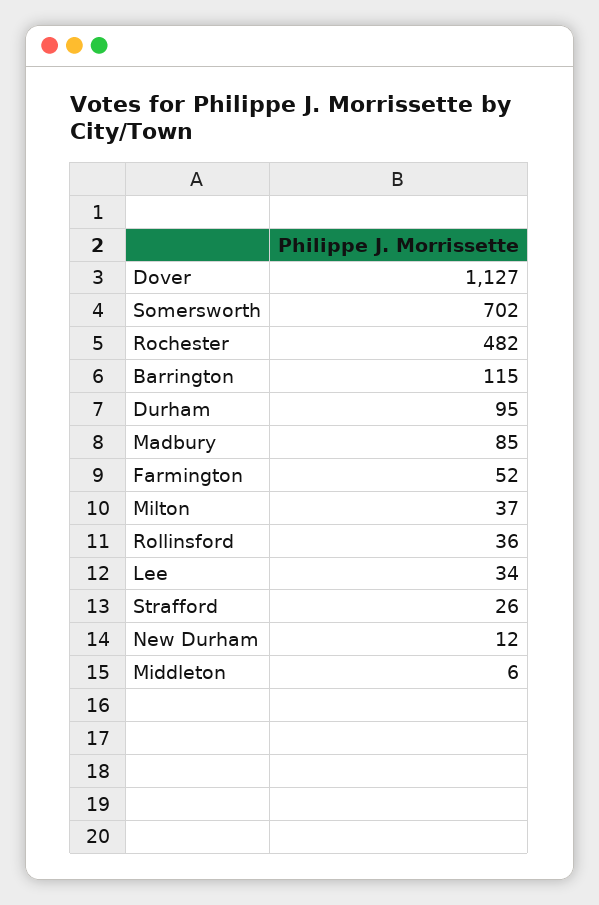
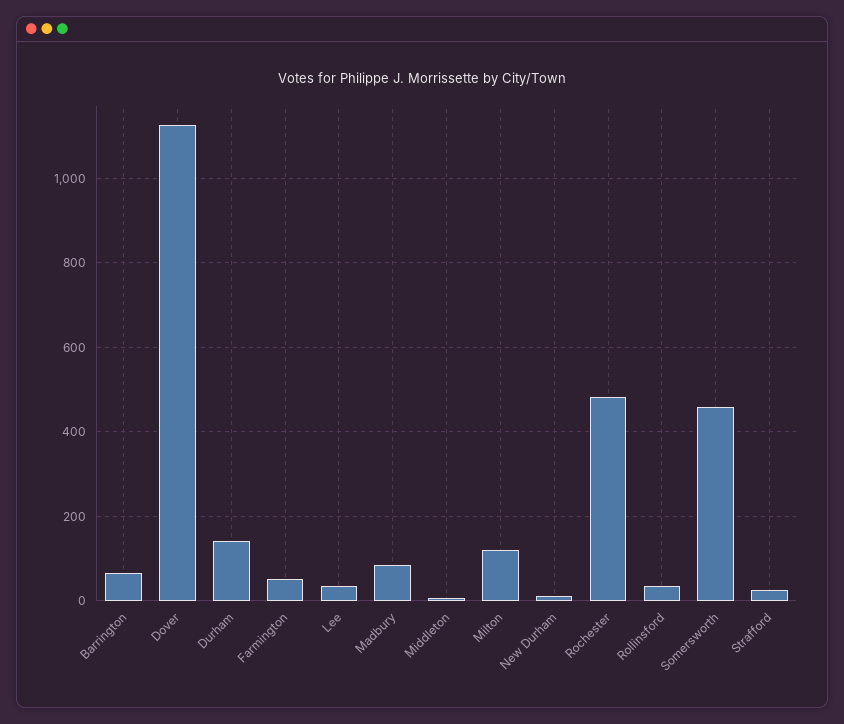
Somersworth: 702 -> 460
Barrington: 115 -> 60
Durham: 95 -> 140
Milton: 37 -> 120

